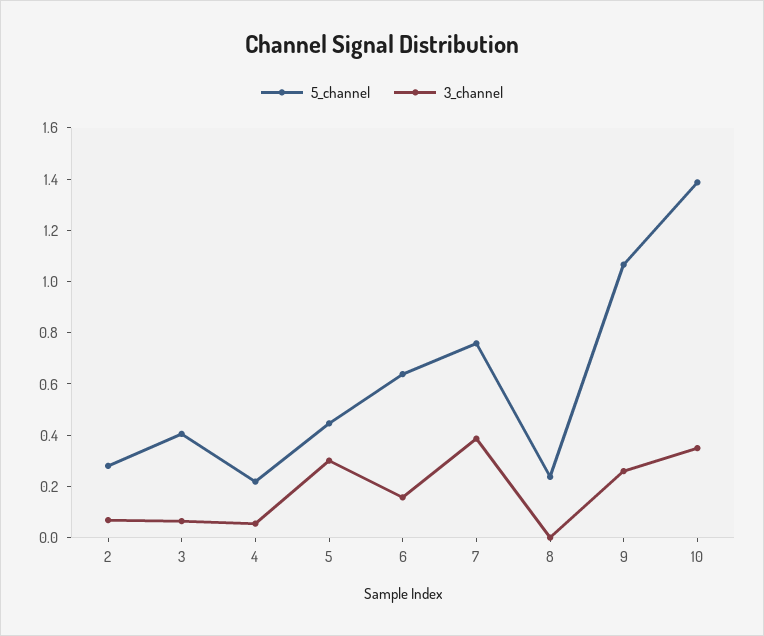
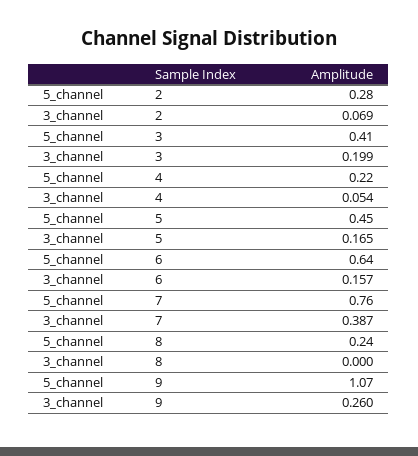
3_channel, 3: 0.05 -> 0.199
3_channel, 5: 0.3 -> 0.165
5_channel, 10: 1.4 -> none
3_channel, 10: 0.35 -> none

